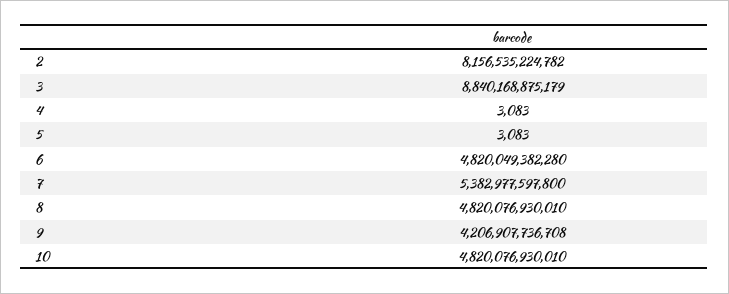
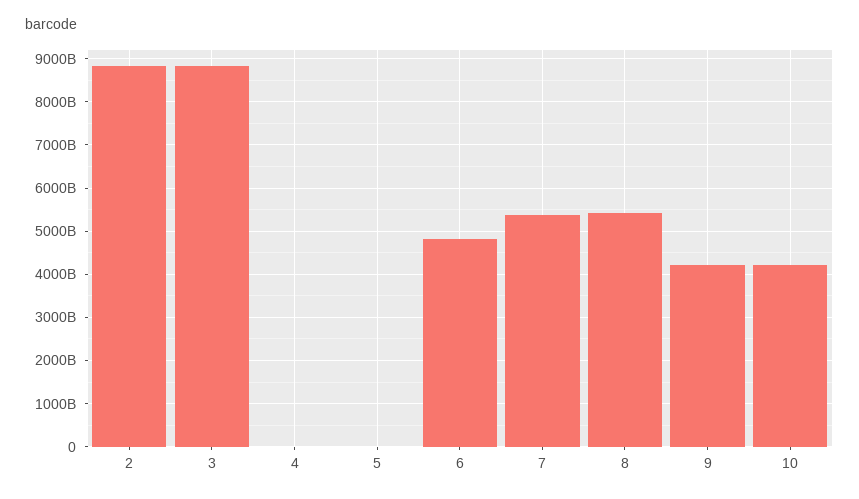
2: 8156535224782 -> 8800000000000
8: 4820076930010 -> 5400000000000
10: 4820076930010 -> 4200000000000

